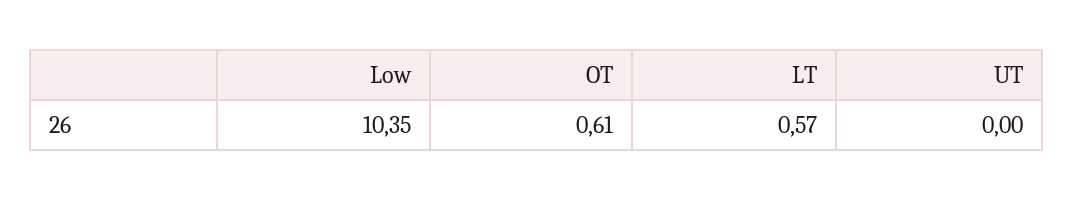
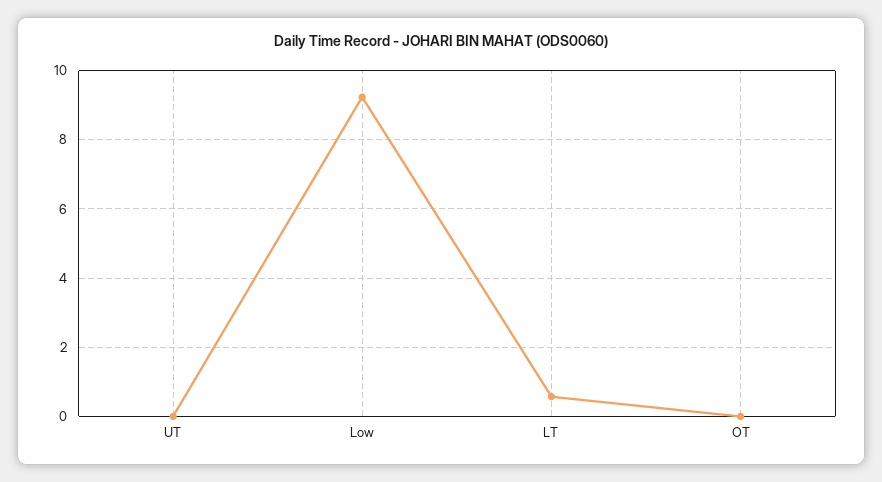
Low: 10.35 -> 9.2
OT: 0.61 -> 0

